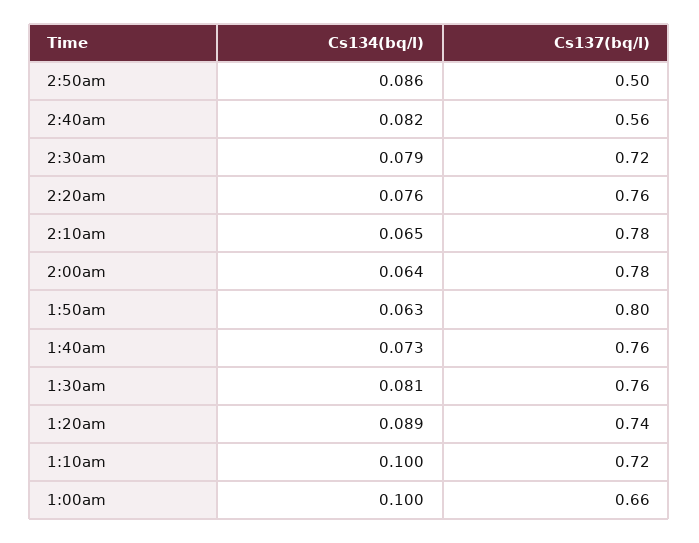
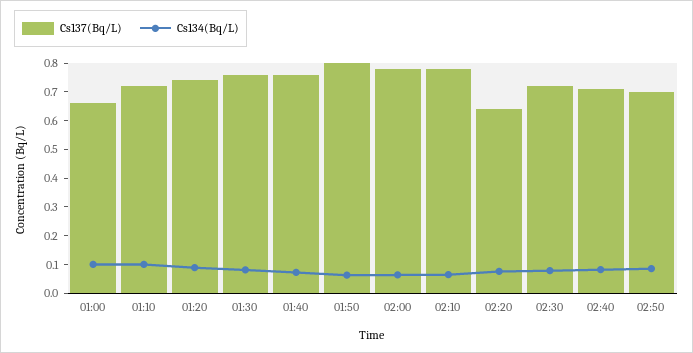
Cs137(bq/l), 2:50am: 0.5 -> 0.7
Cs137(bq/l), 2:40am: 0.56 -> 0.7
Cs137(bq/l), 2:20am: 0.76 -> 0.65

